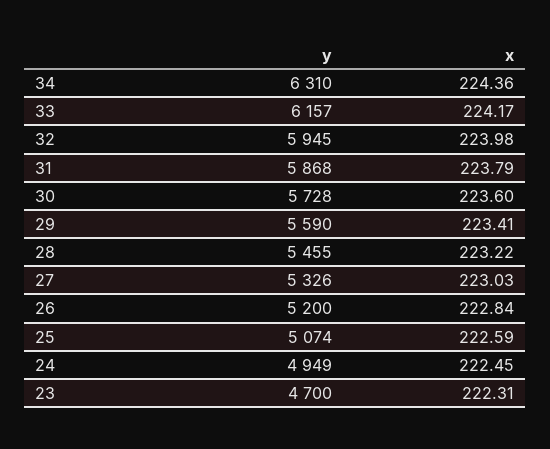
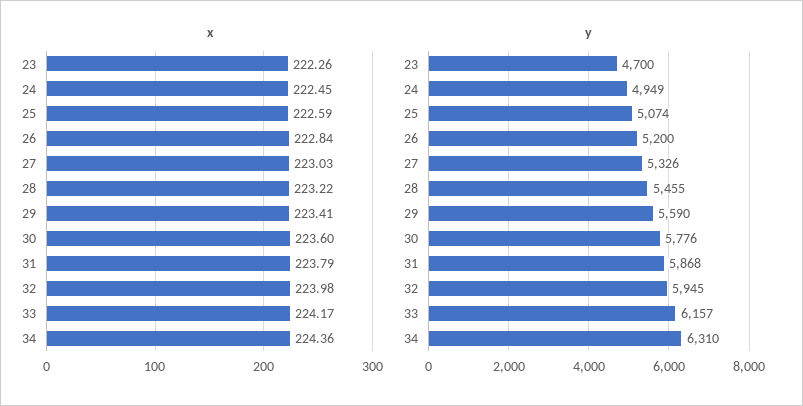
y, 30: 5728 -> 5776
x, 23: 222.31 -> 222.26

